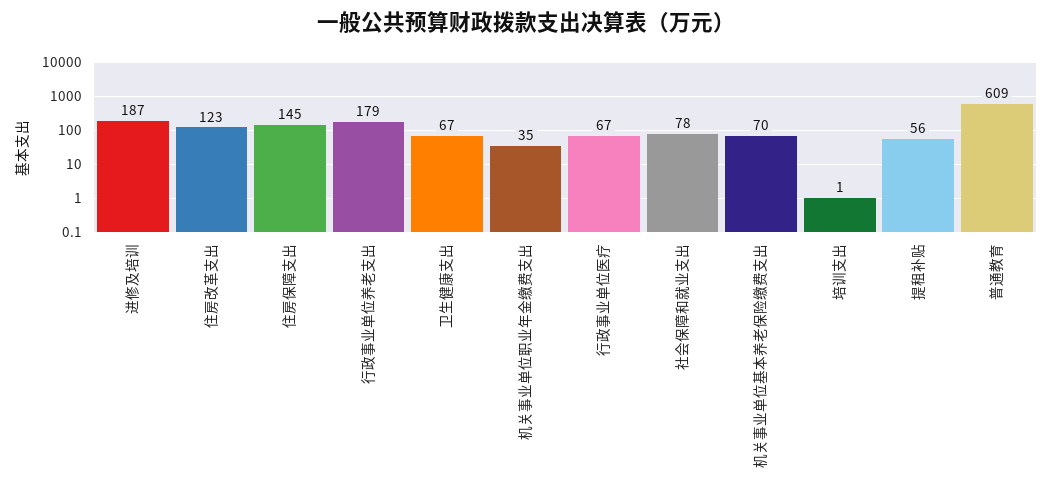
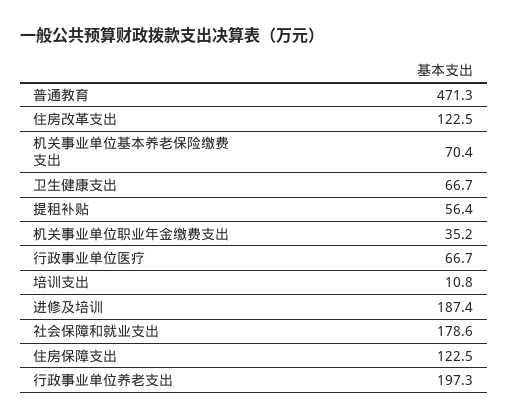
住房保障支出: 145 -> 122.5
行政事业单位养老支出: 179 -> 197.3
社会保障和就业支出: 78 -> 178.6
培训支出: 1 -> 10.8
普通教育: 609 -> 471.3

